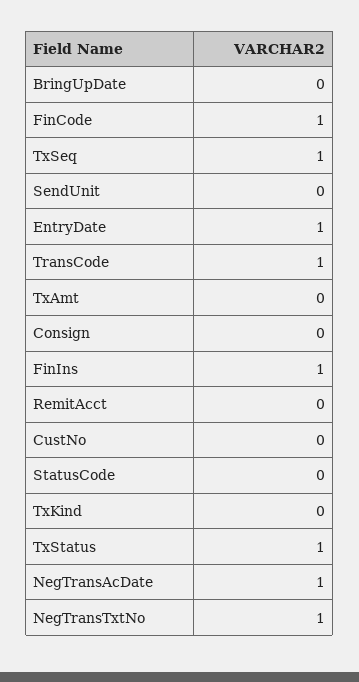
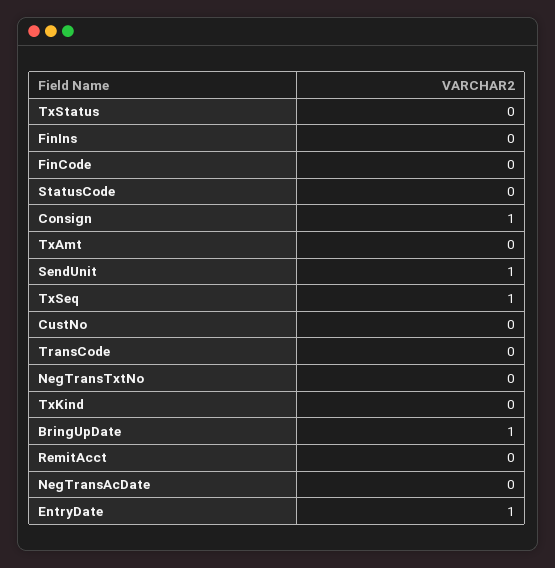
BringUpDate: 0 -> 1
FinCode: 1 -> 0
SendUnit: 0 -> 1
TransCode: 1 -> 0
Consign: 0 -> 1
FinIns: 1 -> 0
TxStatus: 1 -> 0
NegTransAcDate: 1 -> 0
NegTransTxtNo: 1 -> 0

